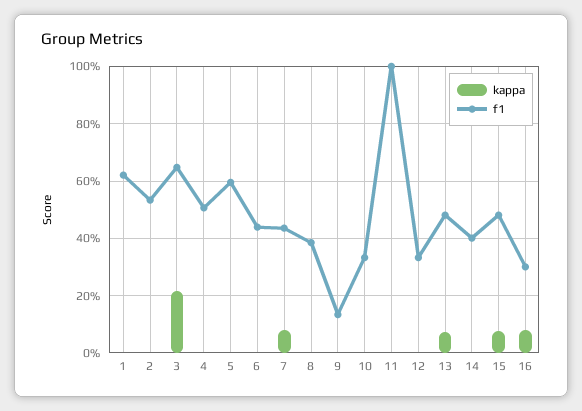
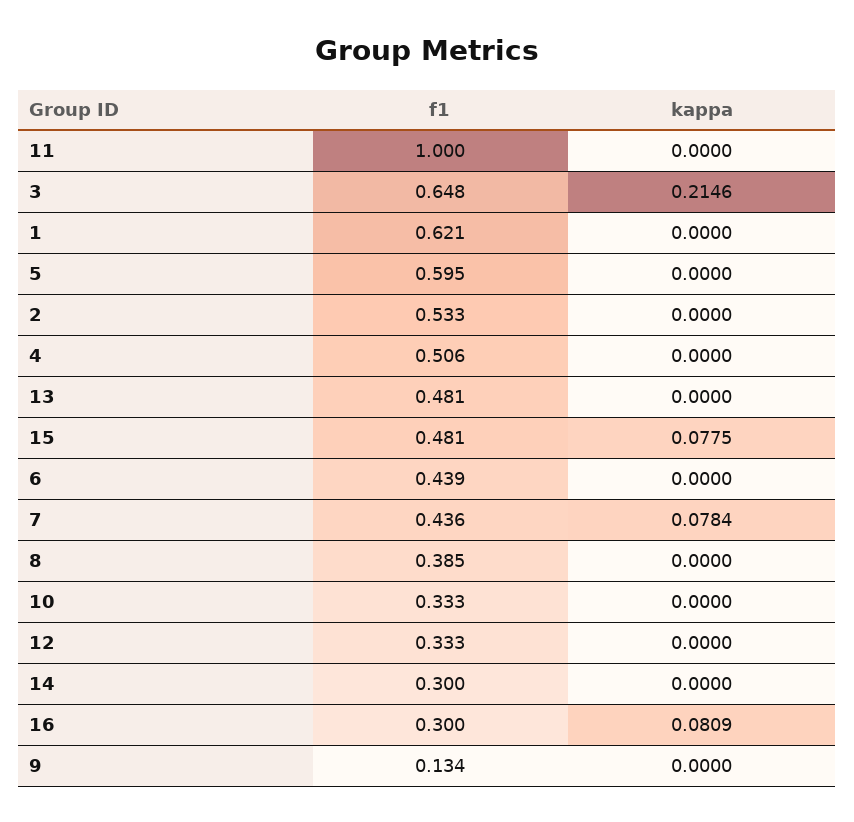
kappa, 13: 0.075 -> 0
f1, 14: 0.4 -> 0.3

